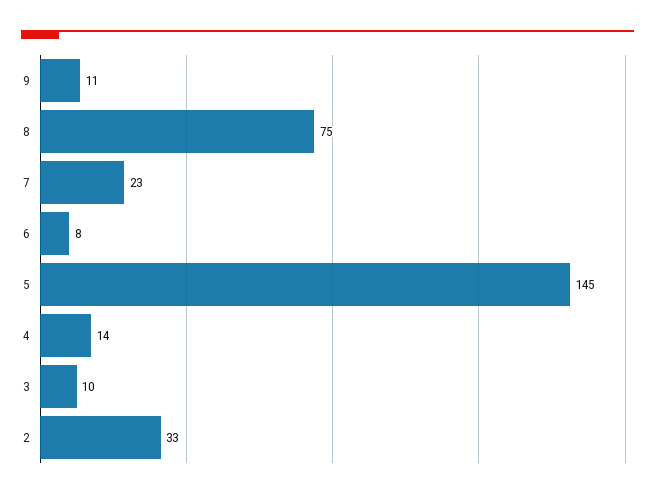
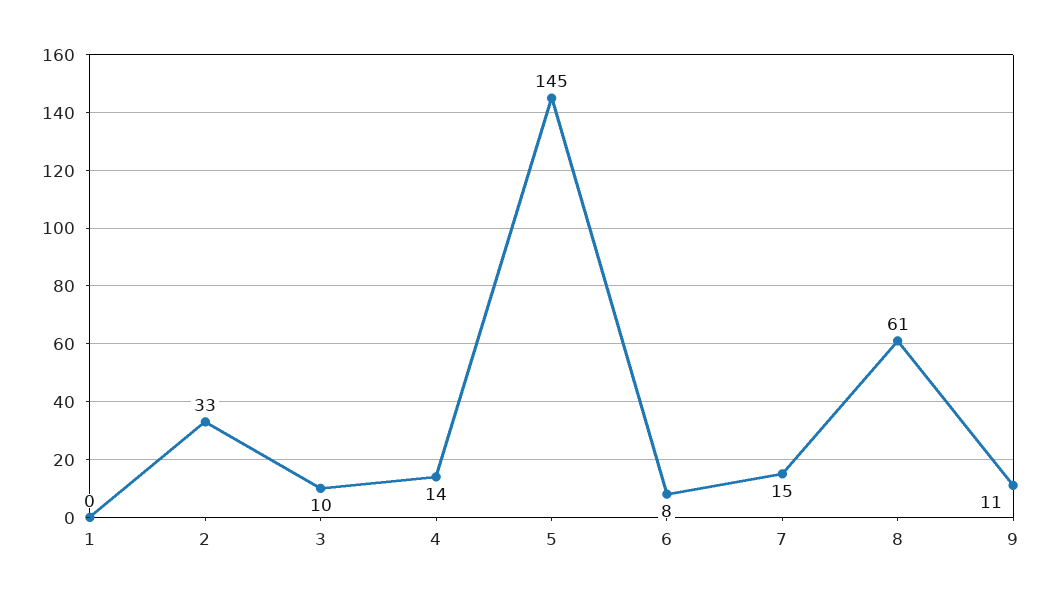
8: 75 -> 61
7: 23 -> 15
1: none -> 0

